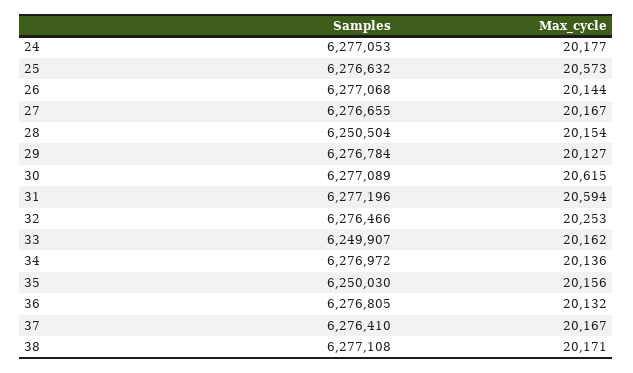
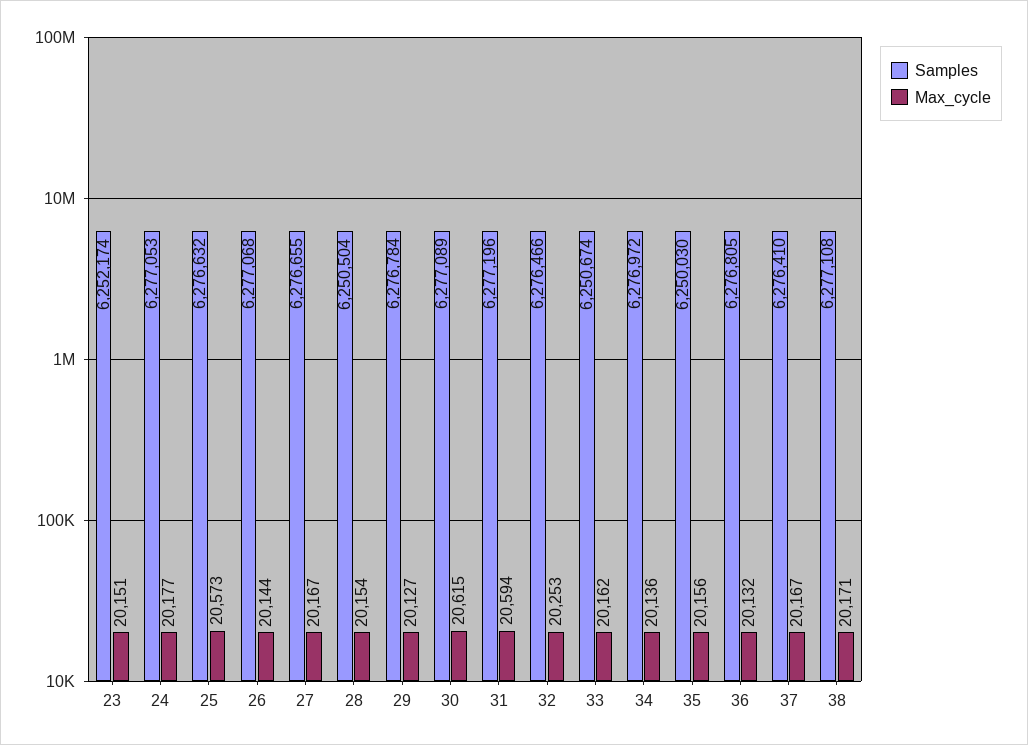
Samples, 33: 6249907 -> 6250674
Samples, 23: none -> 6252174
Max_cycle, 23: none -> 20151

